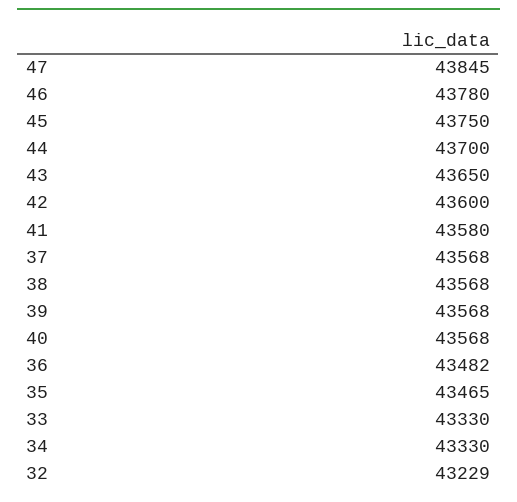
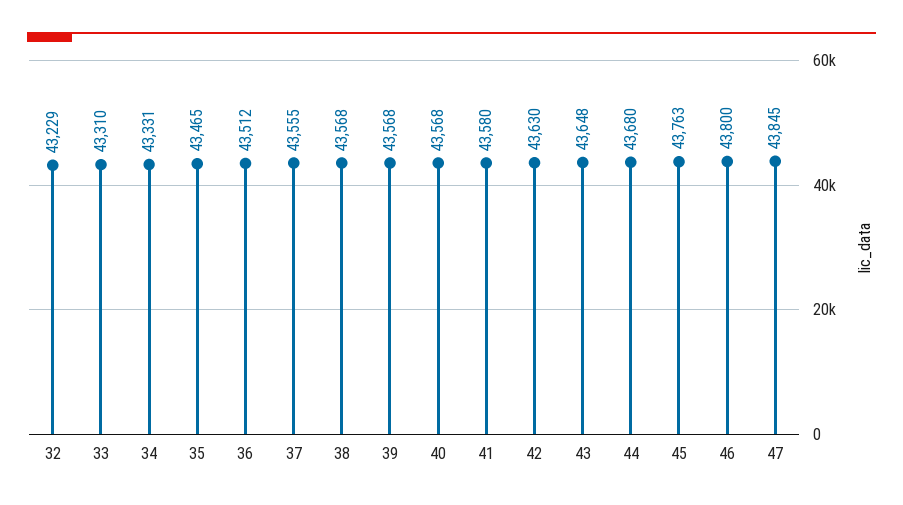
46: 43780 -> 43800
45: 43750 -> 43763
44: 43700 -> 43680
43: 43650 -> 43648
42: 43600 -> 43630
37: 43568 -> 43555
36: 43482 -> 43512
33: 43330 -> 43310
34: 43330 -> 43331

